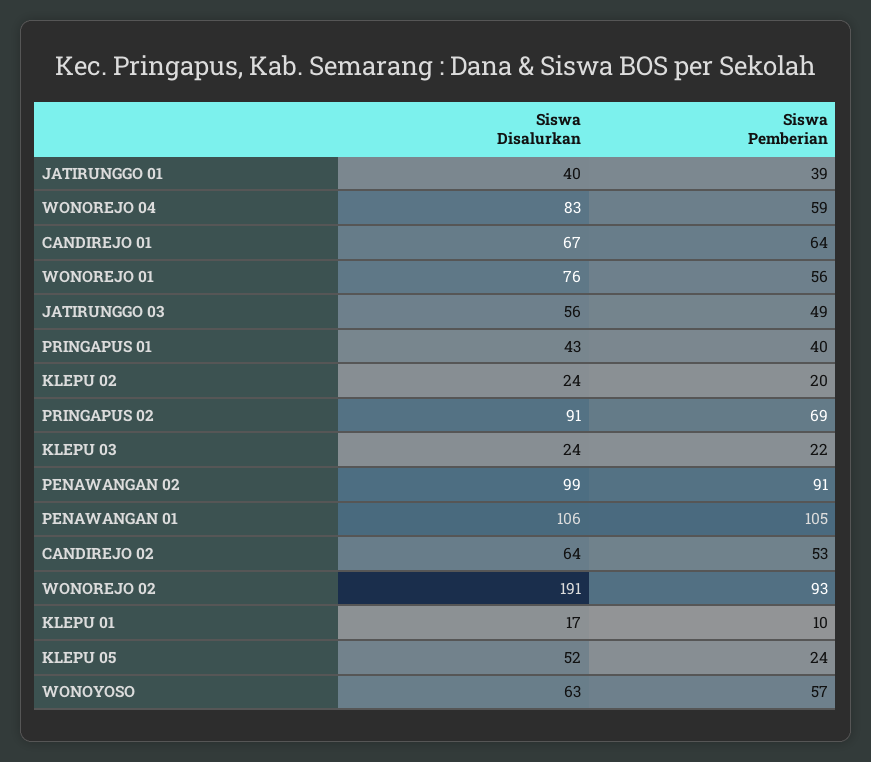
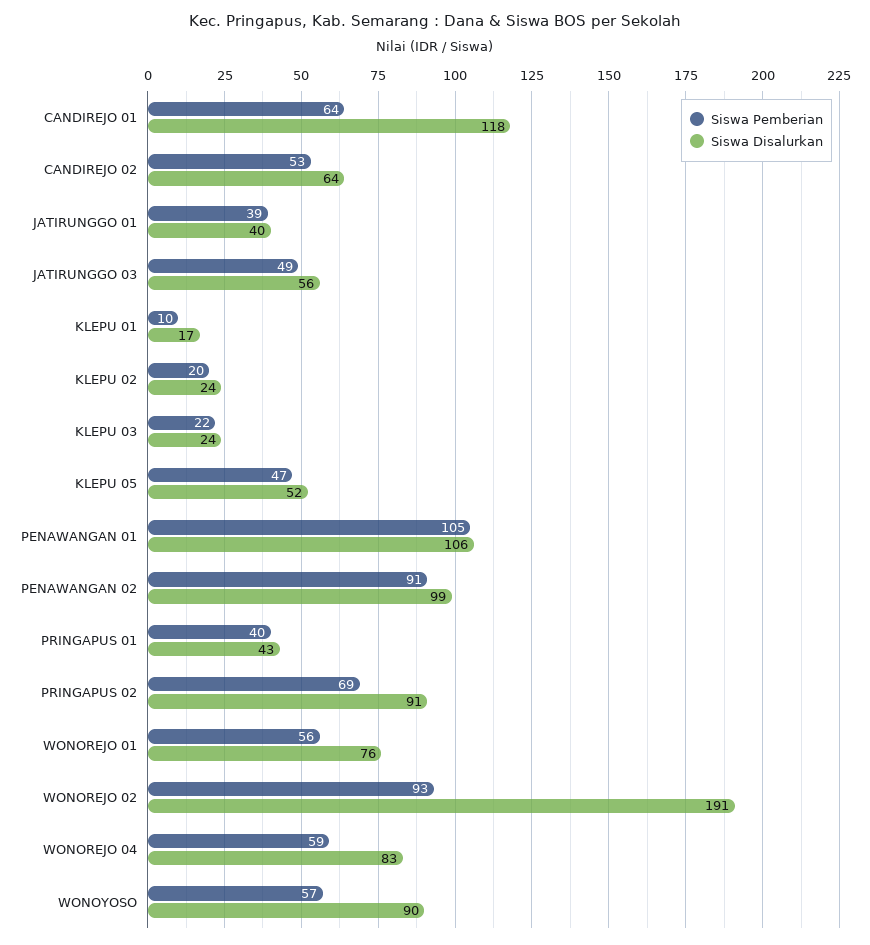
Siswa Disalurkan, CANDIREJO 01: 67 -> 118
Siswa Pemberian, KLEPU 05: 24 -> 47
Siswa Disalurkan, WONOYOSO: 63 -> 90

